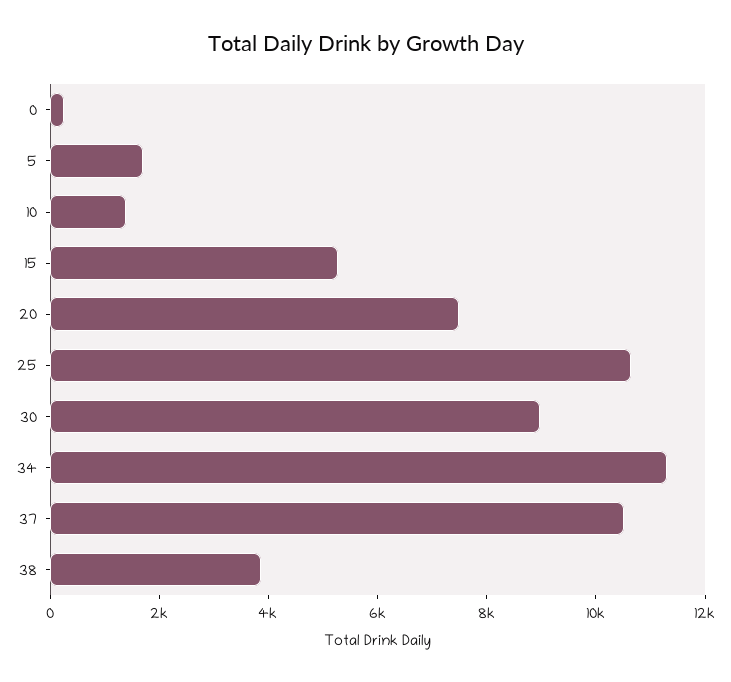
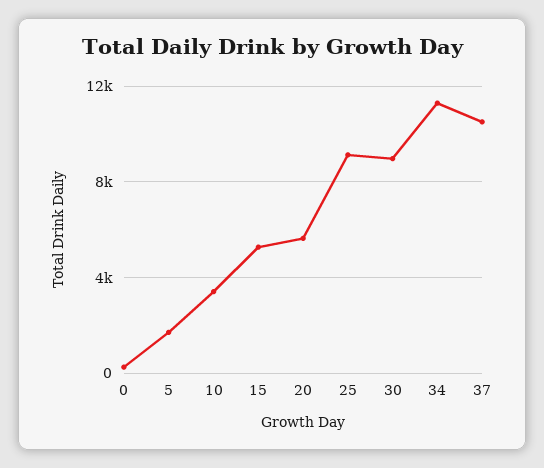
10: 1500 -> 3500
20: 7500 -> 5500
25: 10500 -> 9000
38: 4000 -> none

